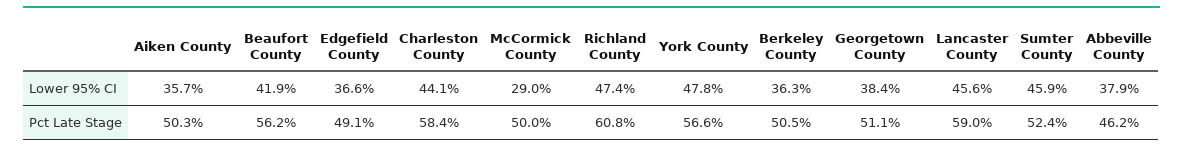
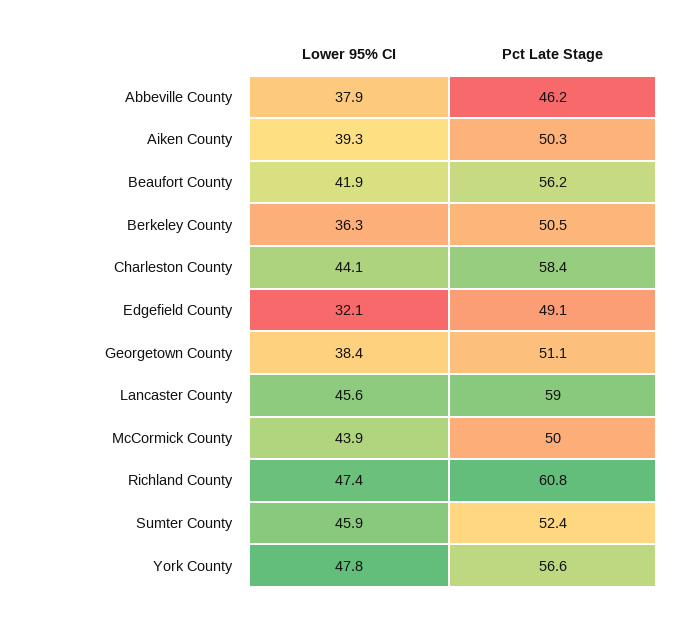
Aiken County, Lower 95% CI: 35.7 -> 39.3
Edgefield County, Lower 95% CI: 36.6 -> 32.1
McCormick County, Lower 95% CI: 29 -> 43.9

